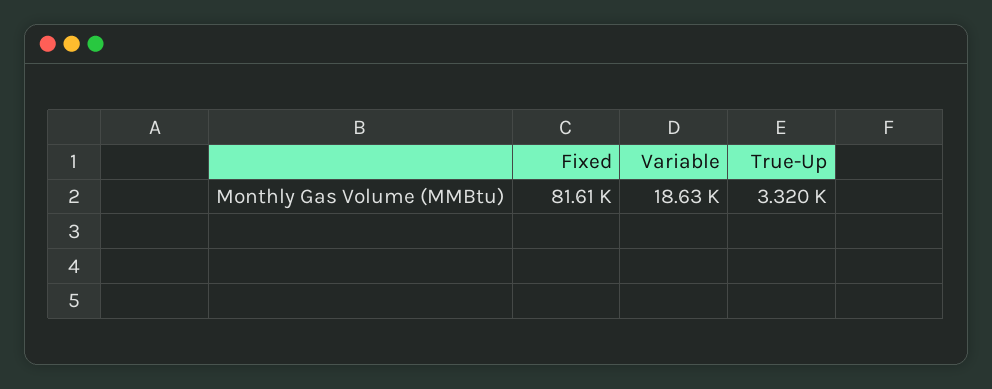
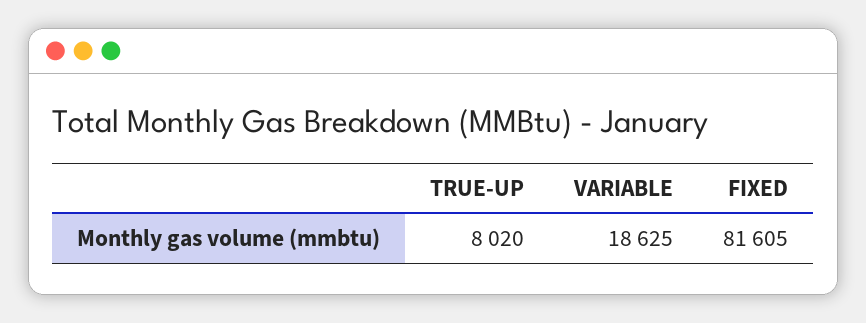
True-Up: 3320 -> 8020

